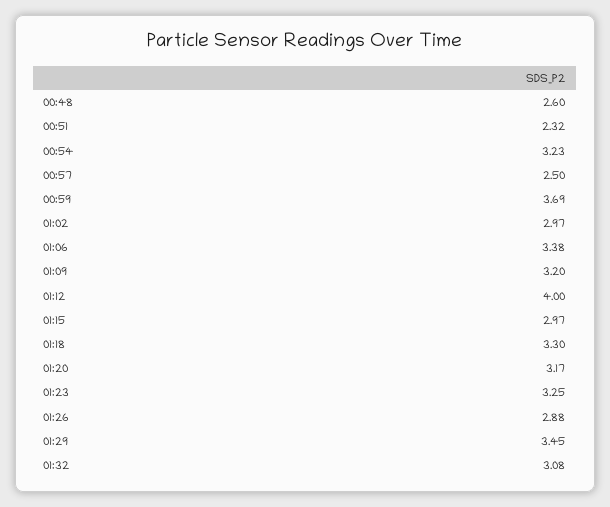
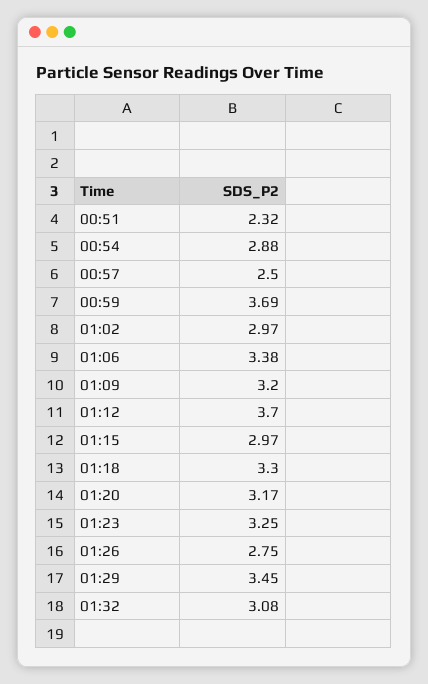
00:48: 2.6 -> none
00:54: 3.23 -> 2.88
01:12: 4 -> 3.7
01:26: 2.88 -> 2.75

